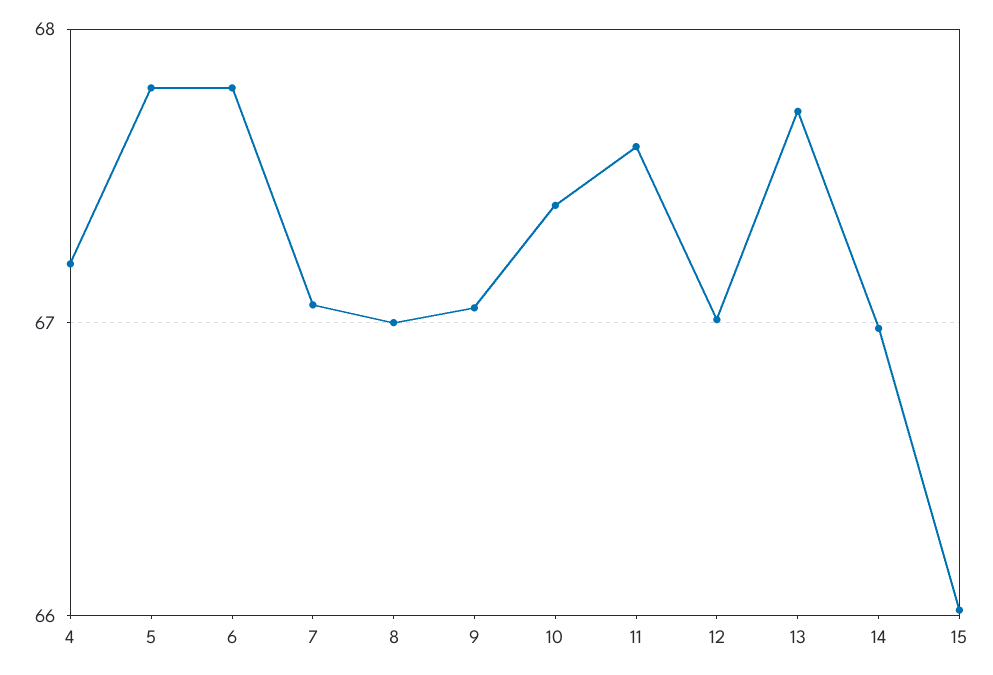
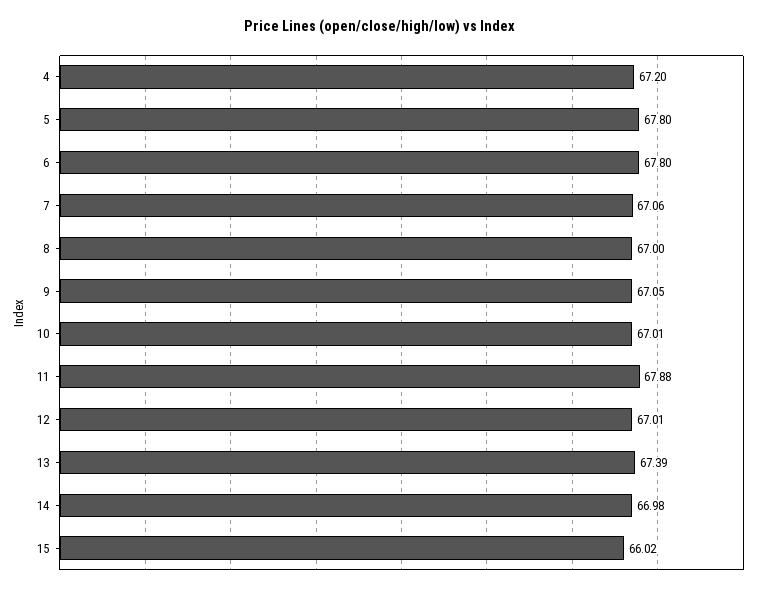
10: 67.4 -> 67.01
11: 67.6 -> 67.88
13: 67.7 -> 67.39

